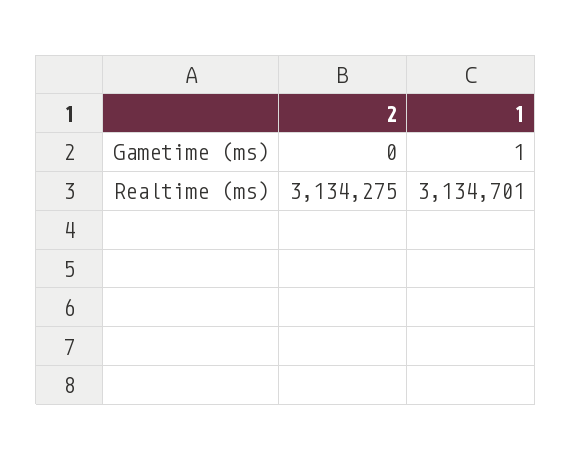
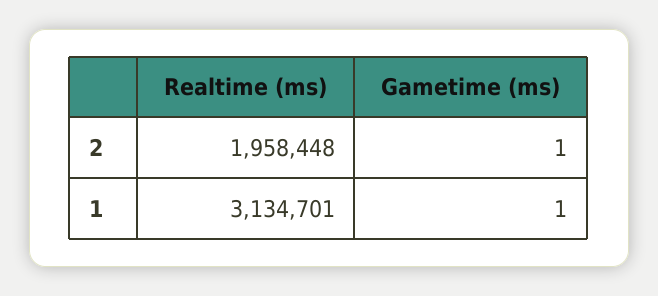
2, Gametime (ms): 0 -> 1
2, Realtime (ms): 3134275 -> 1958448

